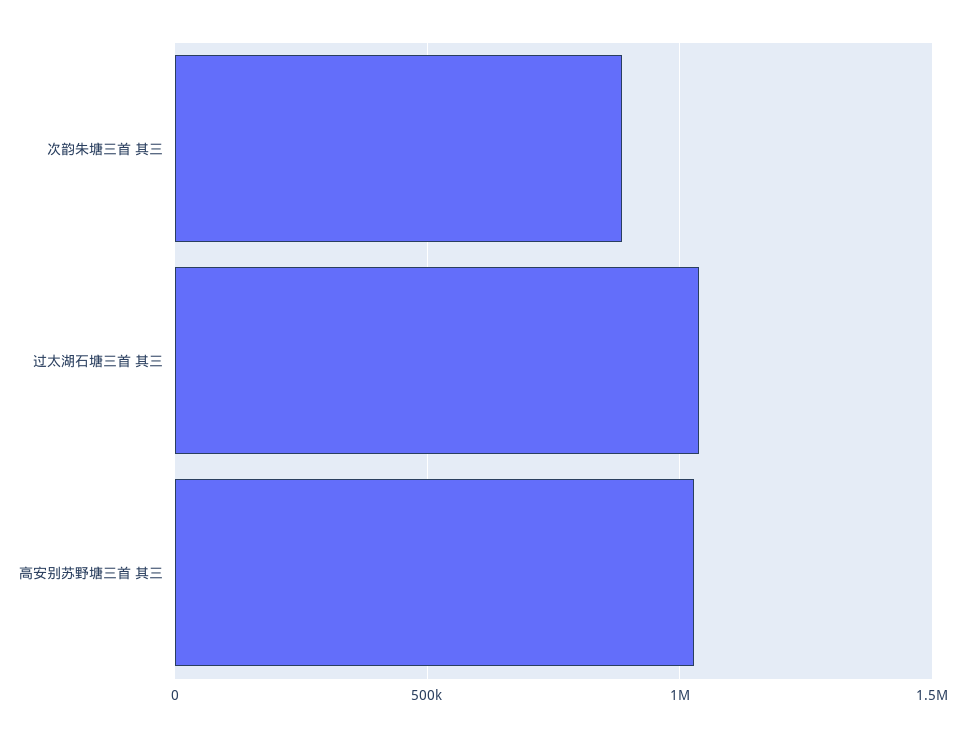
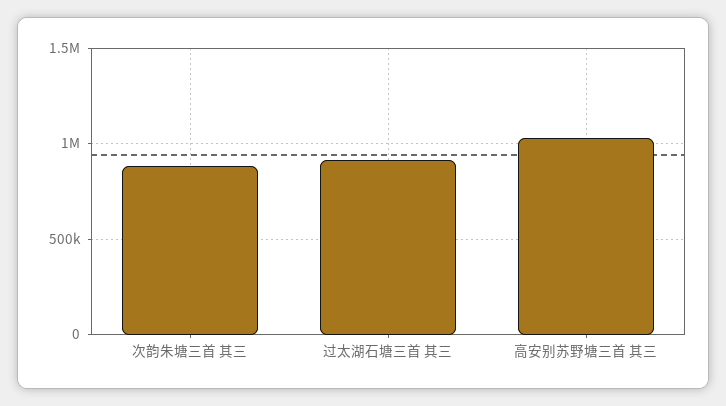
过太湖石塘三首 其三: 1050000 -> 900000

